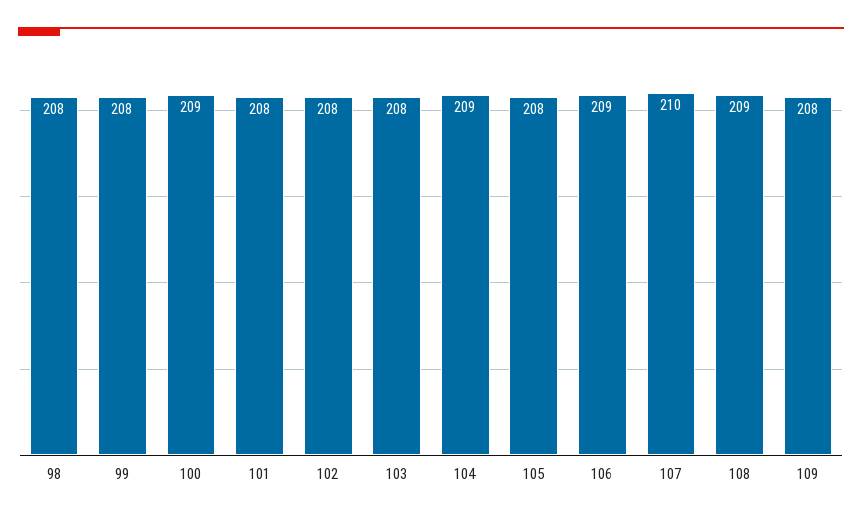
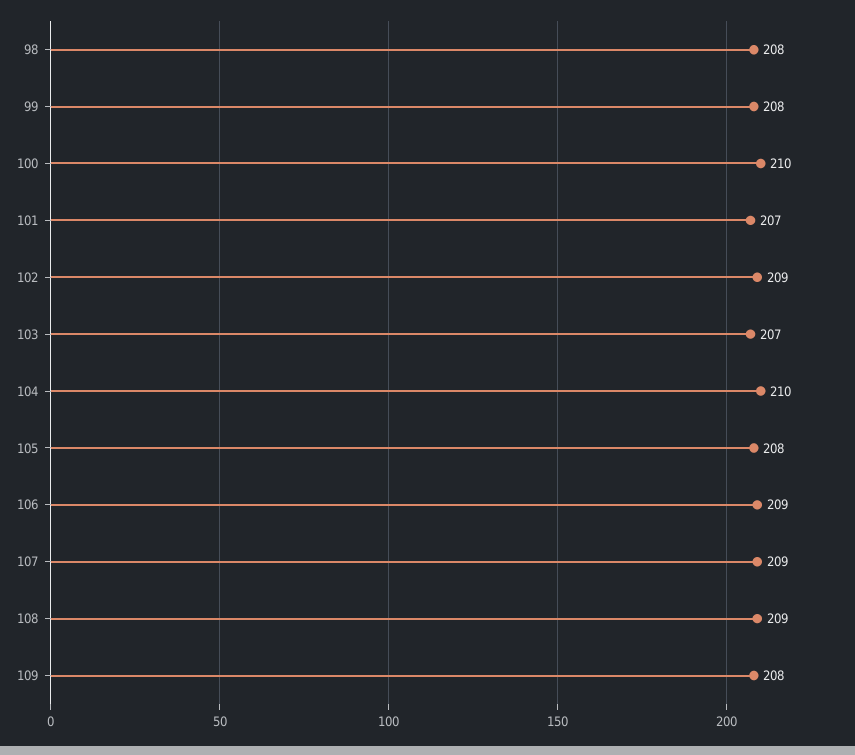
100: 209 -> 210
101: 208 -> 207
102: 208 -> 209
103: 208 -> 207
104: 209 -> 210
107: 210 -> 209

